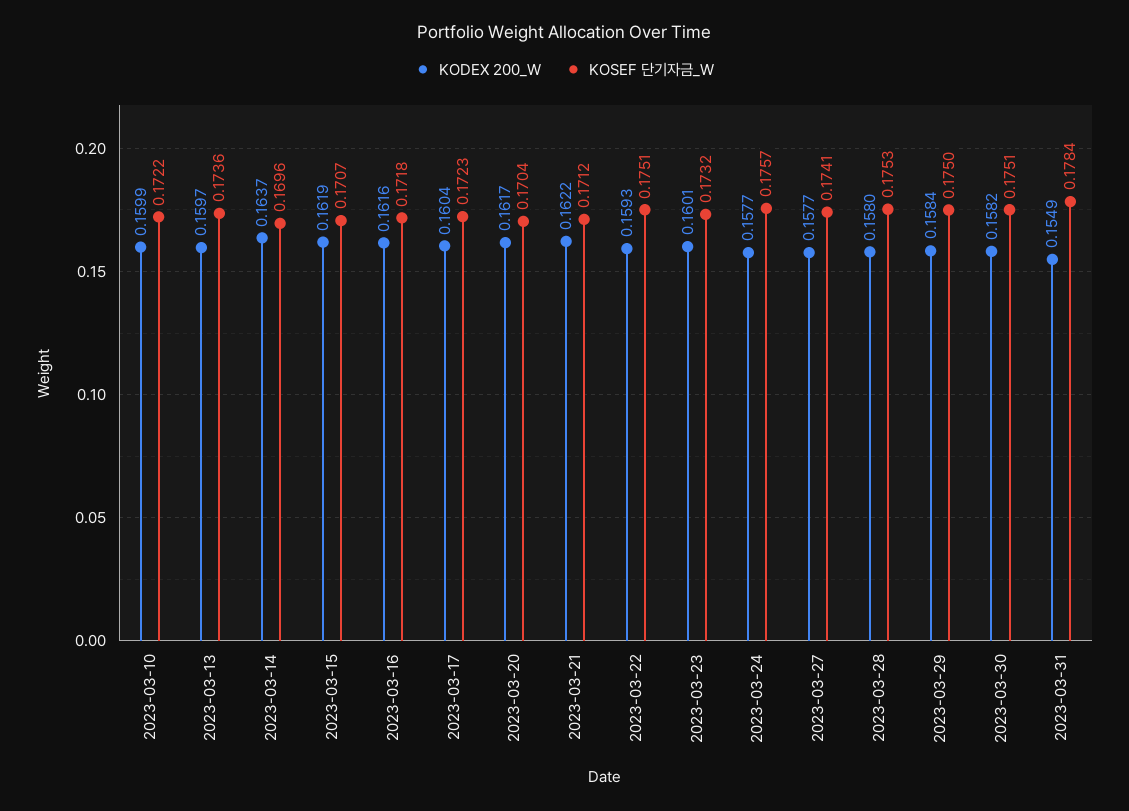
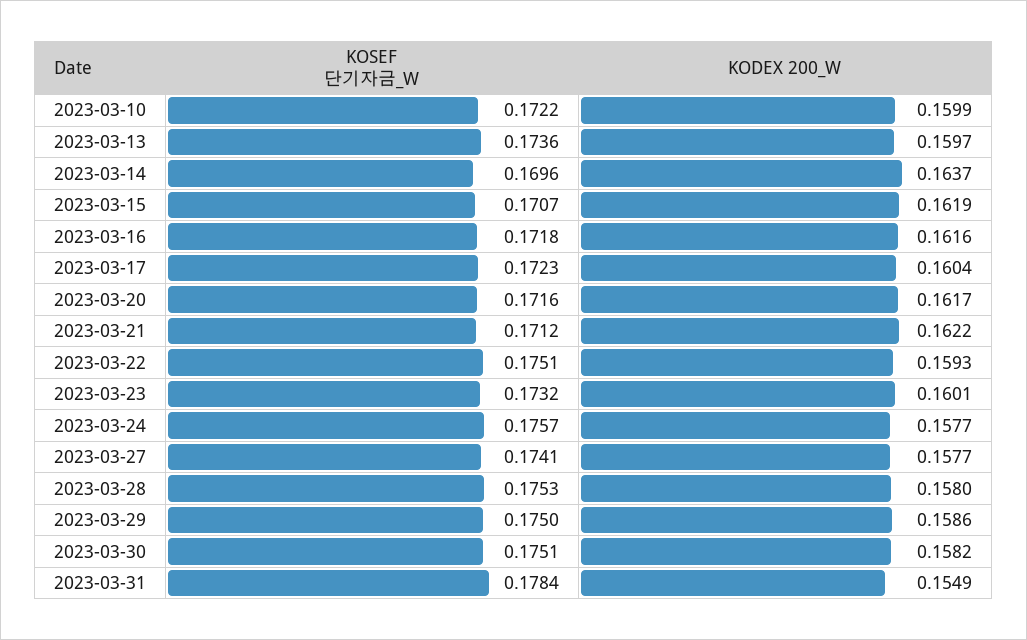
KOSEF 단기자금_W, 2023-03-20: 0.1704 -> 0.1716
KODEX 200_W, 2023-03-29: 0.1584 -> 0.1586

